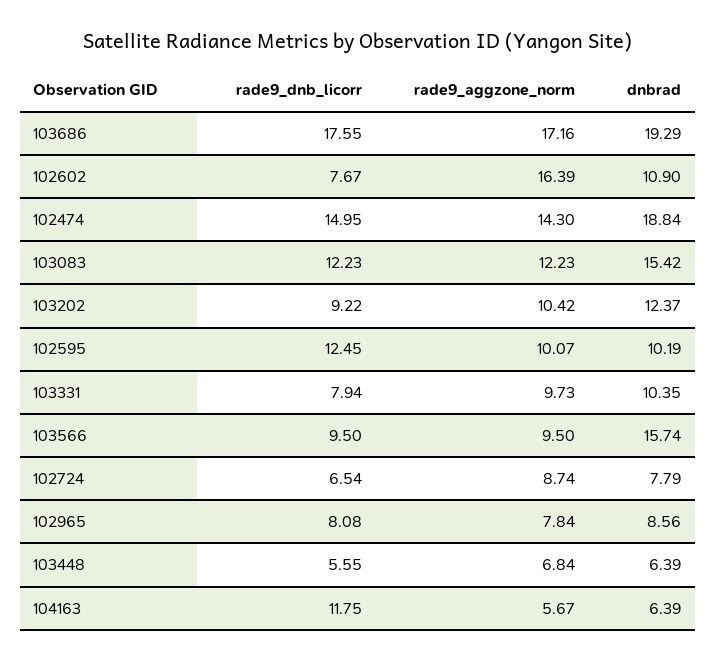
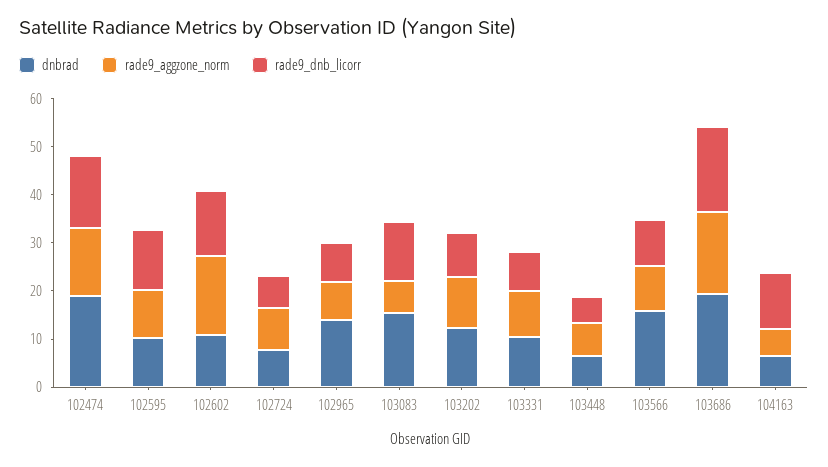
rade9_dnb_licorr, 102602: 7.67 -> 14
rade9_aggzone_norm, 103083: 12.23 -> 6
dnbrad, 102965: 8.56 -> 14

